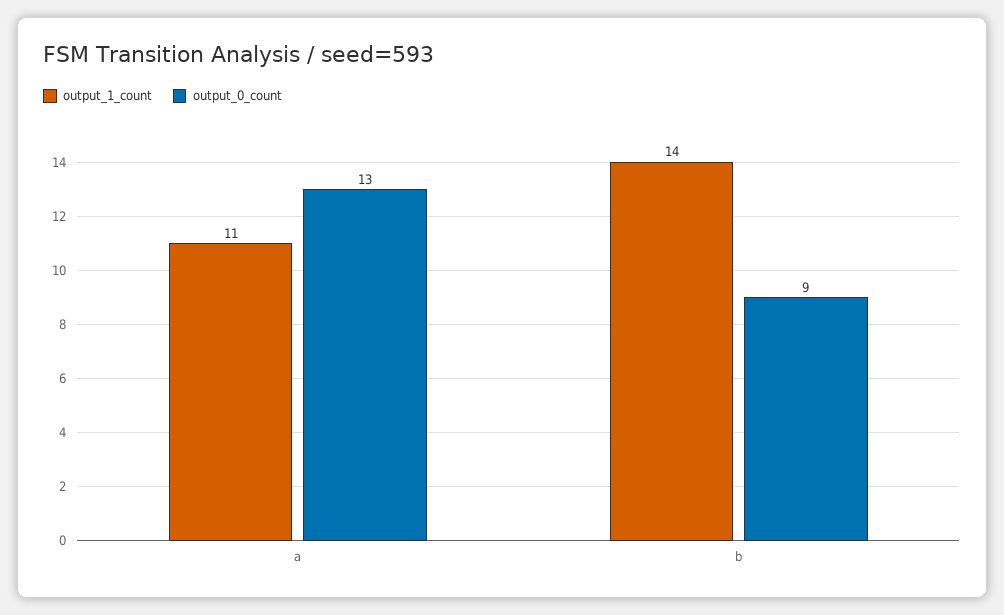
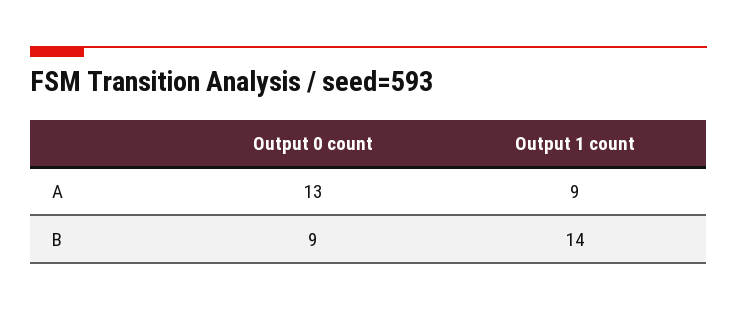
output_1_count, a: 11 -> 9

